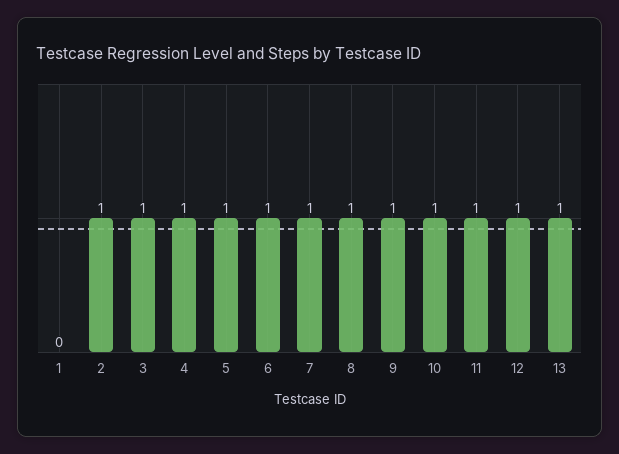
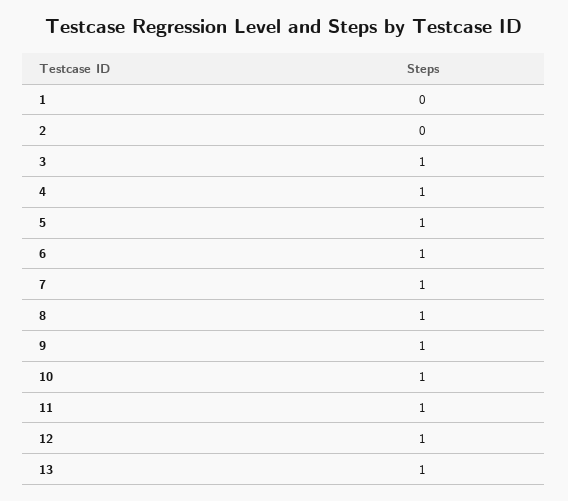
2: 1 -> 0

